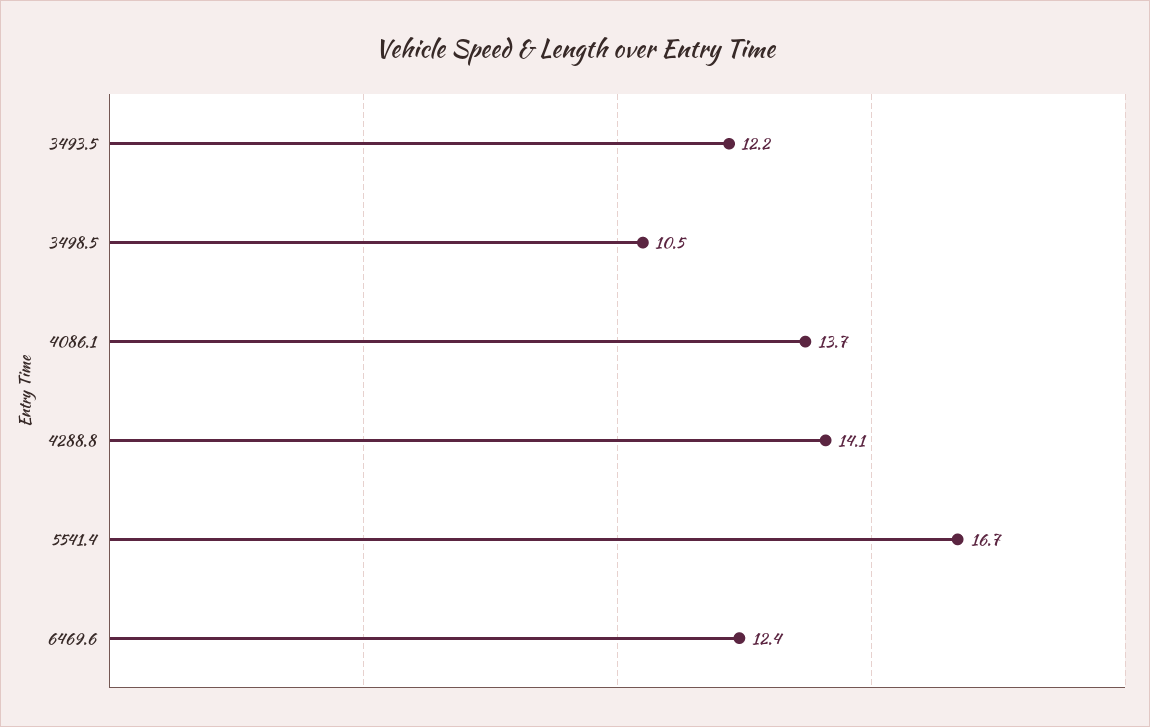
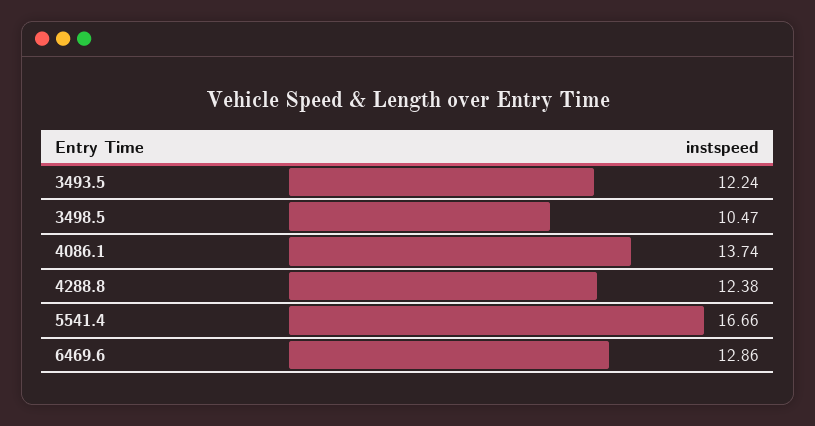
4288.8: 14.1 -> 12.38
6469.6: 12.4 -> 12.86

